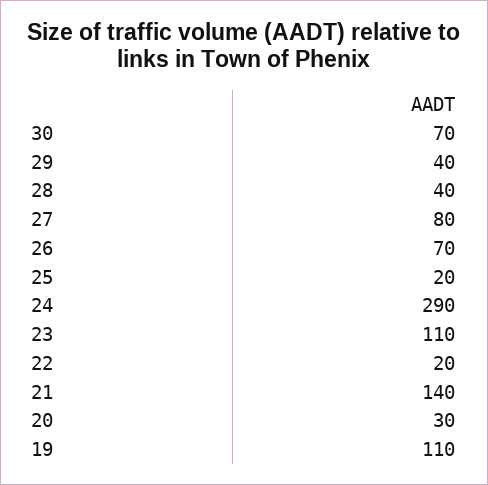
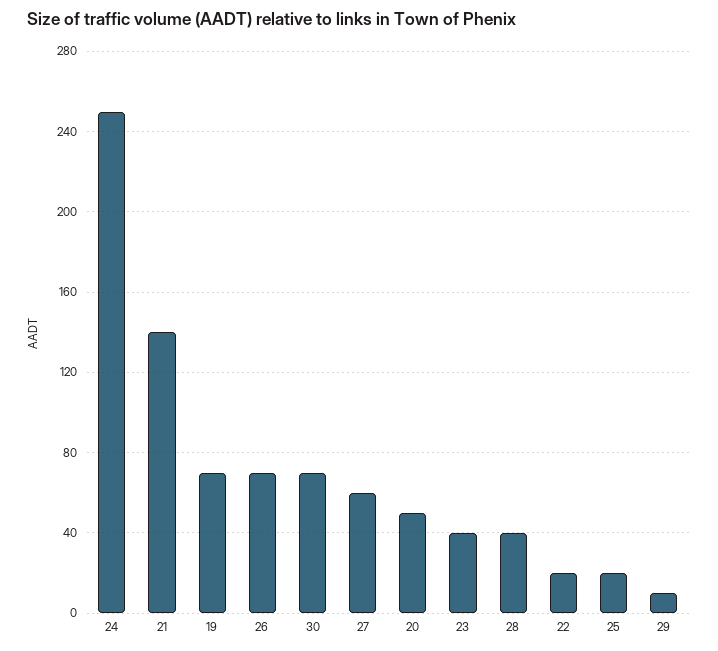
29: 40 -> 10
27: 80 -> 60
24: 290 -> 250
23: 110 -> 40
20: 30 -> 50
19: 110 -> 70

